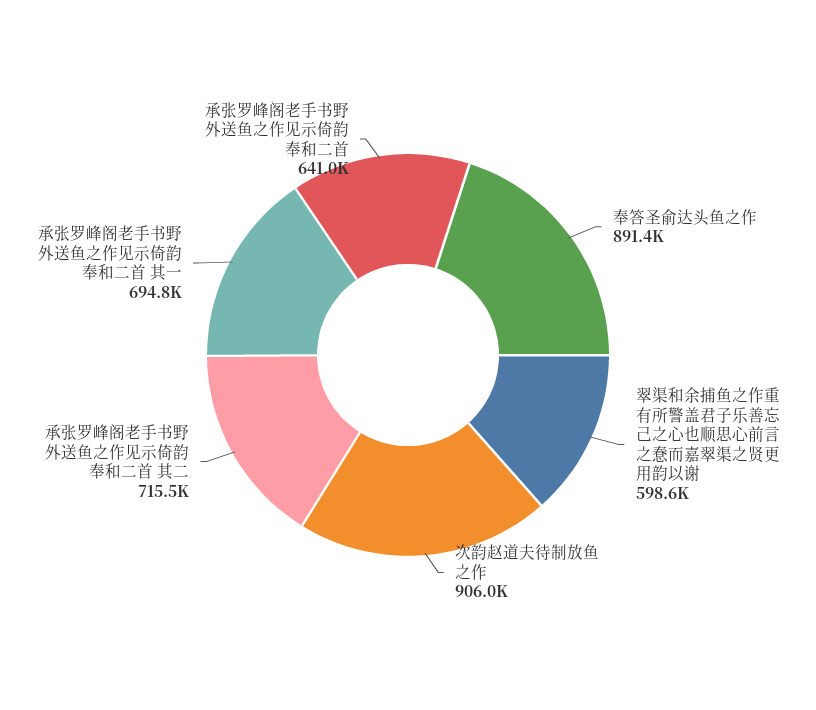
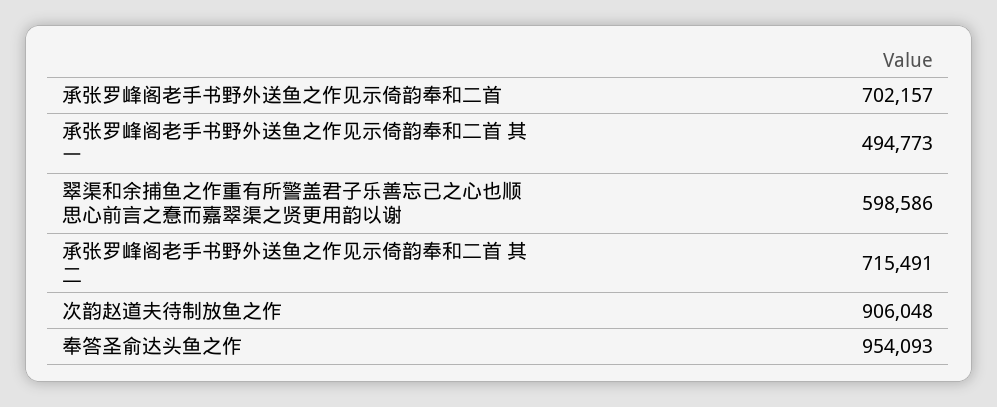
奉答圣俞达头鱼之作: 891400 -> 954093
承张罗峰阁老手书野外送鱼之作见示倚韵奉和二首 其一: 694800 -> 494773
承张罗峰阁老手书野外送鱼之作见示倚韵奉和二首: 641000 -> 702157

